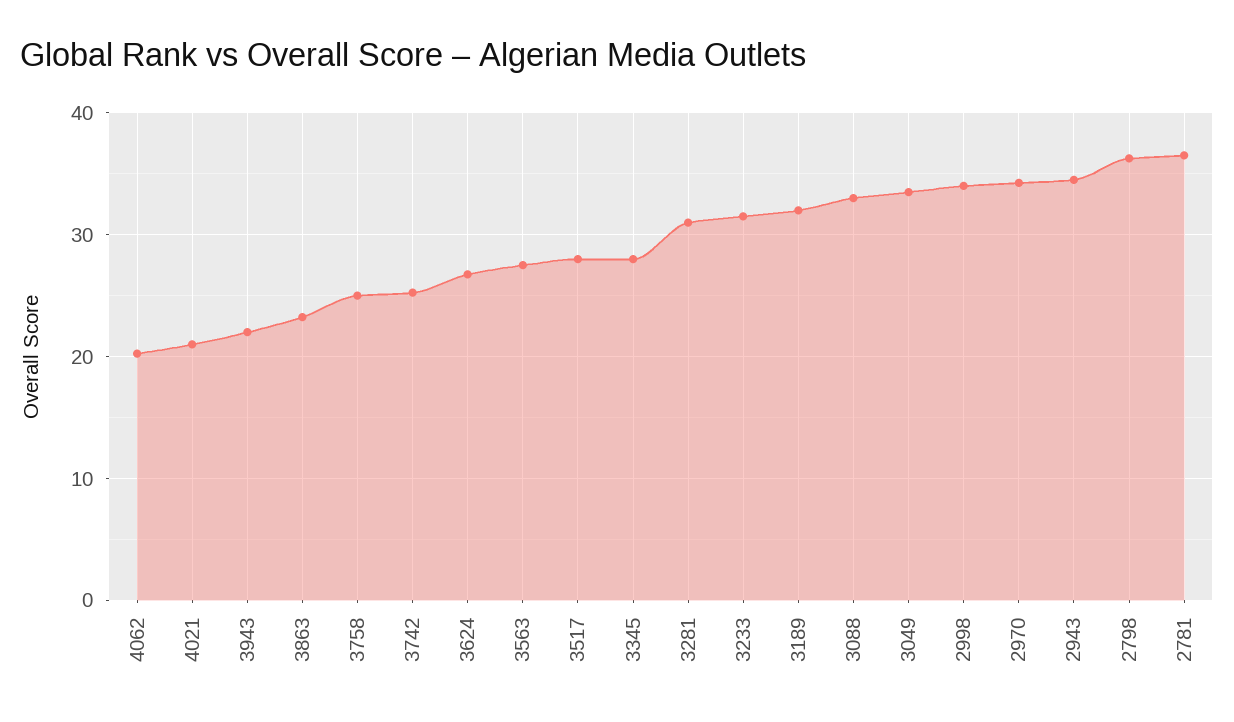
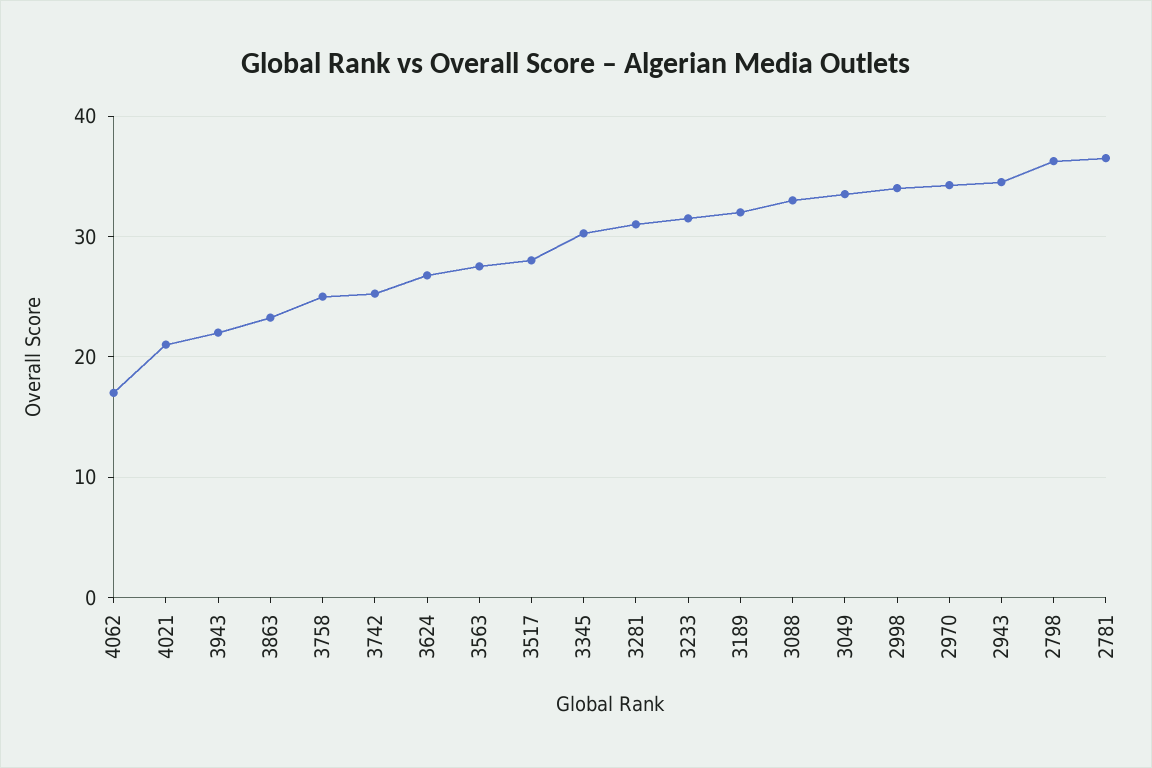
4062: 20 -> 17
3345: 28 -> 30

